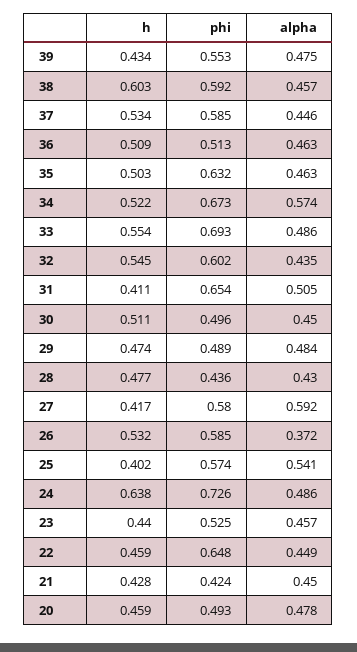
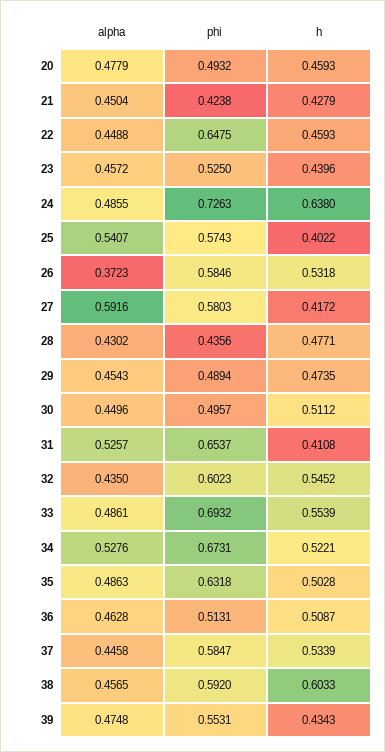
alpha, 35: 0.463 -> 0.4863
alpha, 34: 0.574 -> 0.5276
alpha, 31: 0.505 -> 0.5257
alpha, 29: 0.484 -> 0.4543

